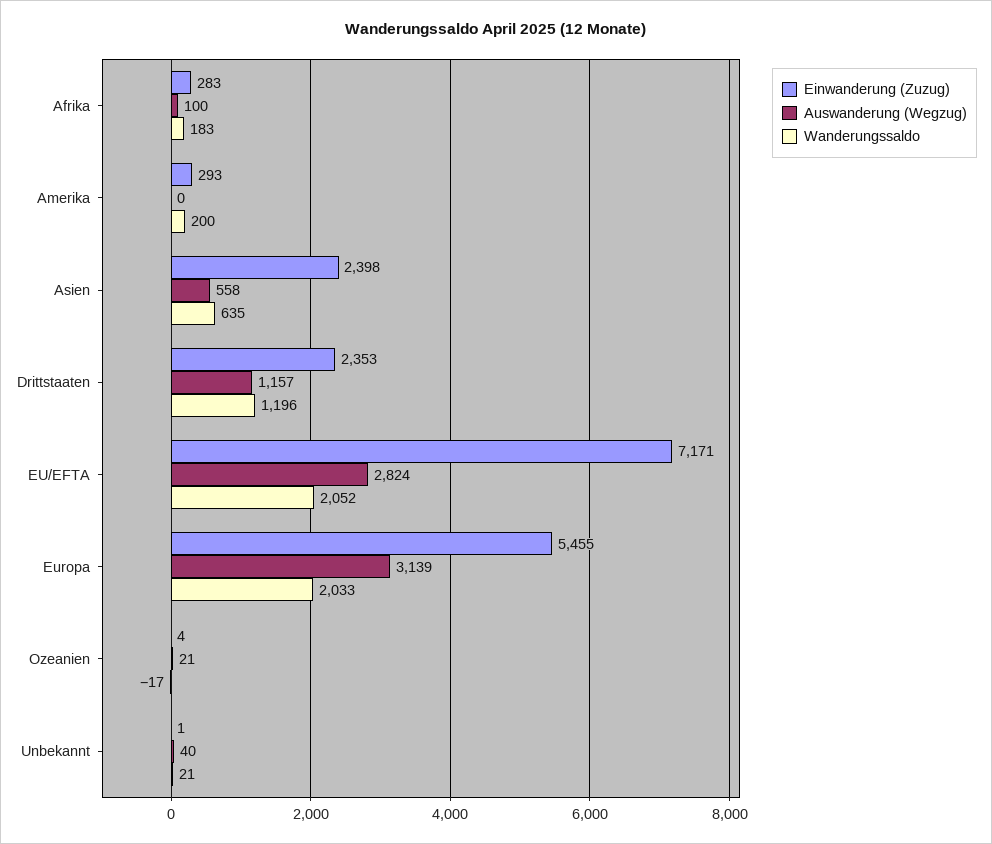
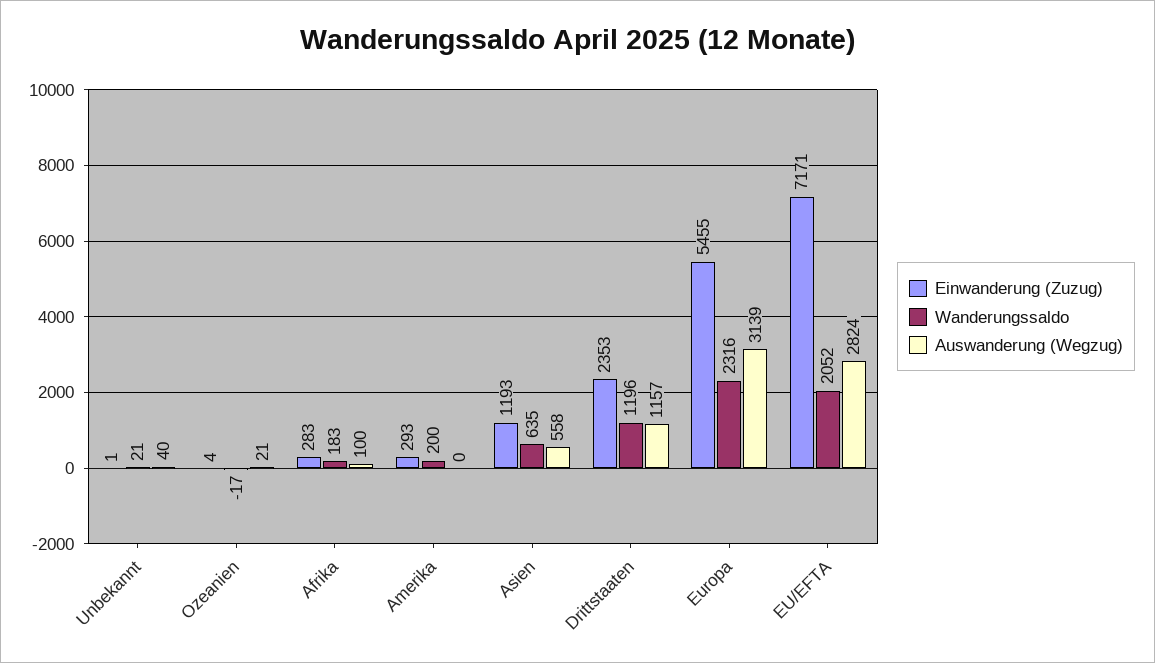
Einwanderung (Zuzug), Asien: 2398 -> 1193
Wanderungssaldo, Europa: 2033 -> 2316

